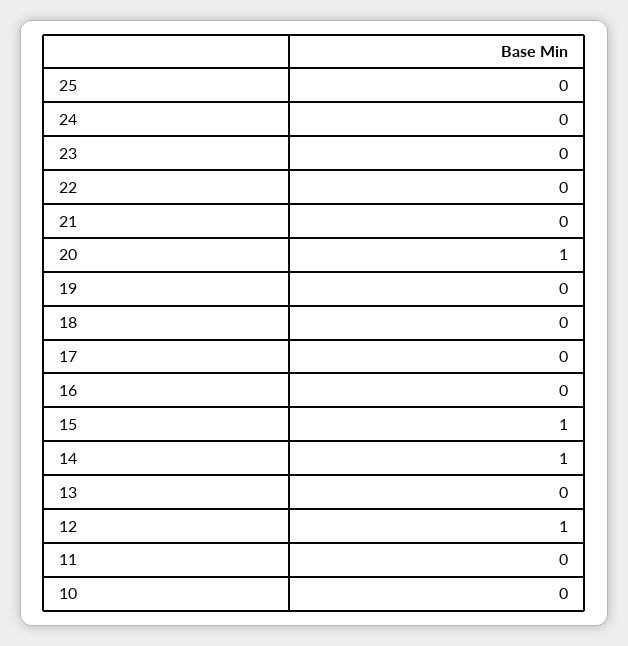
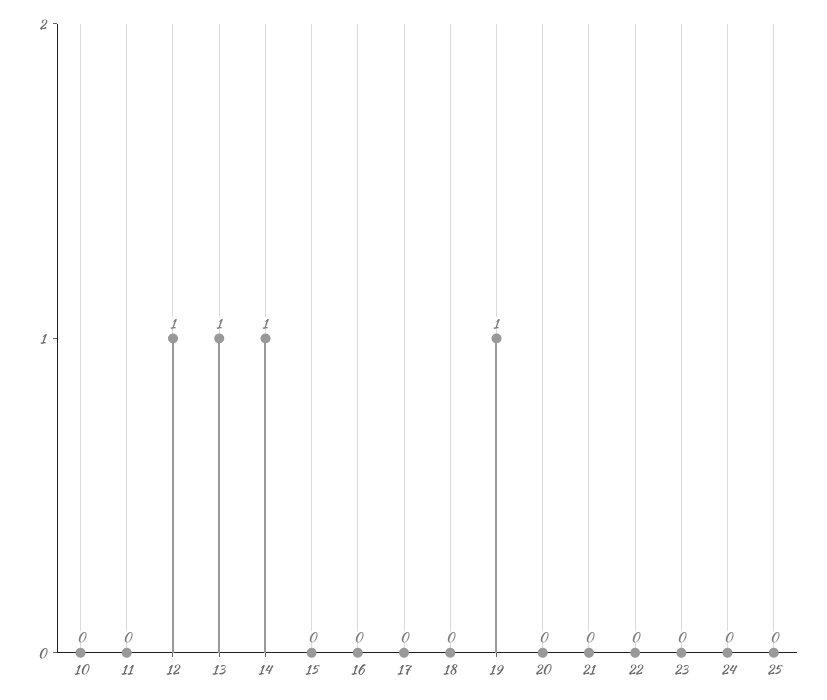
20: 1 -> 0
19: 0 -> 1
15: 1 -> 0
13: 0 -> 1

